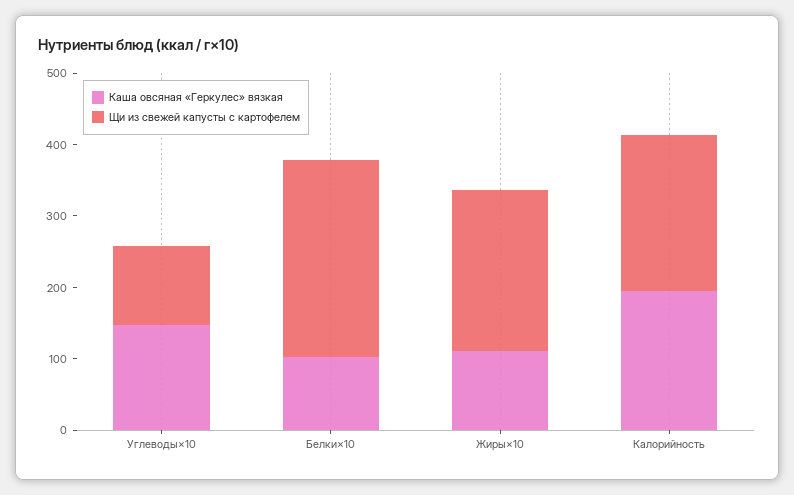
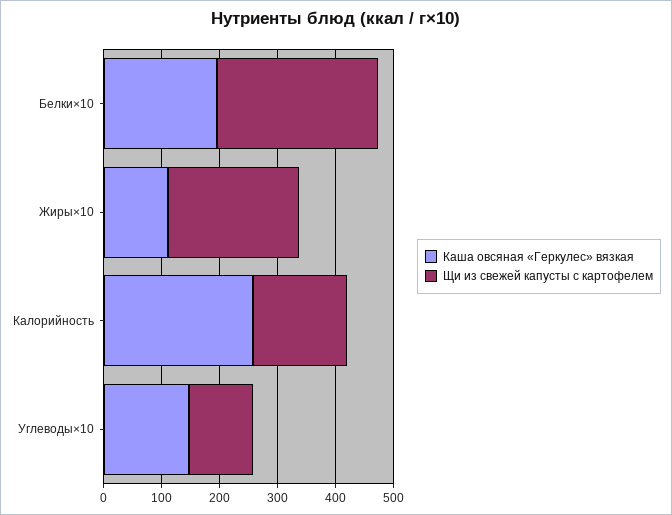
Каша овсяная «Геркулес» вязкая, Белки×10: 100 -> 200
Каша овсяная «Геркулес» вязкая, Калорийность: 200 -> 260
Щи из свежей капусты с картофелем, Калорийность: 220 -> 160

